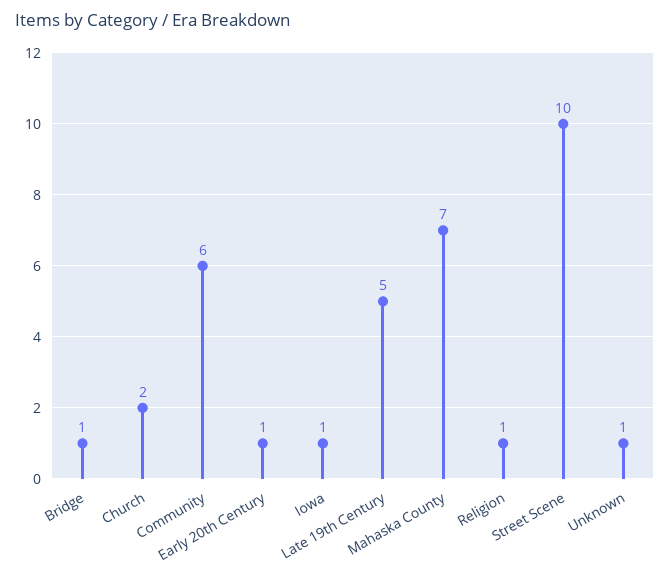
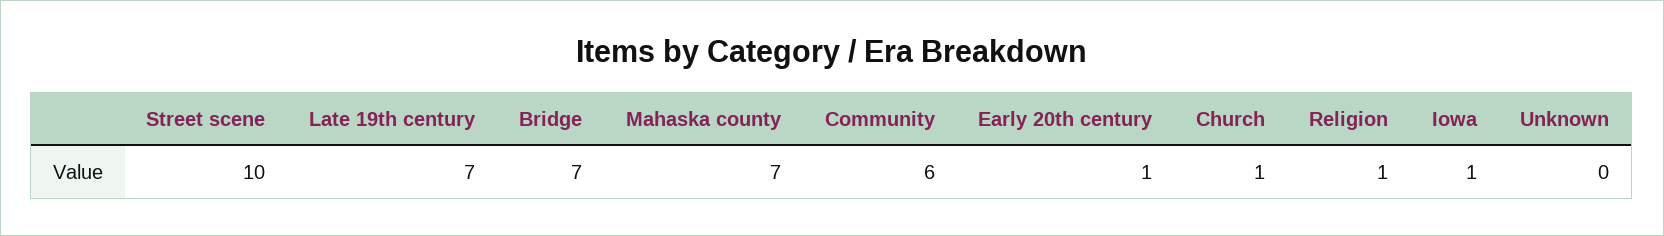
Bridge: 1 -> 7
Church: 2 -> 1
Late 19th Century: 5 -> 7
Unknown: 1 -> 0

